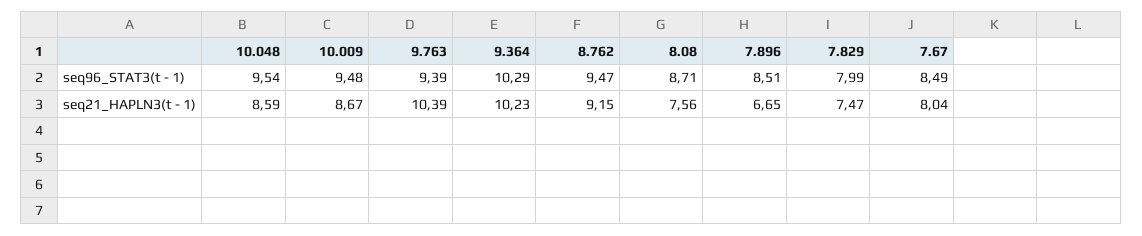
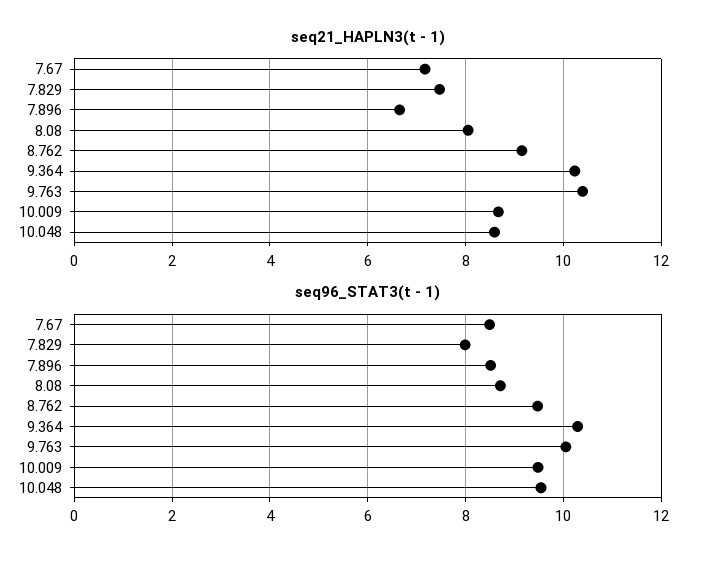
seq96_STAT3(t - 1), 9.763: 9.39 -> 10
seq21_HAPLN3(t - 1), 8.08: 7.56 -> 8
seq21_HAPLN3(t - 1), 7.67: 8.04 -> 7.2

